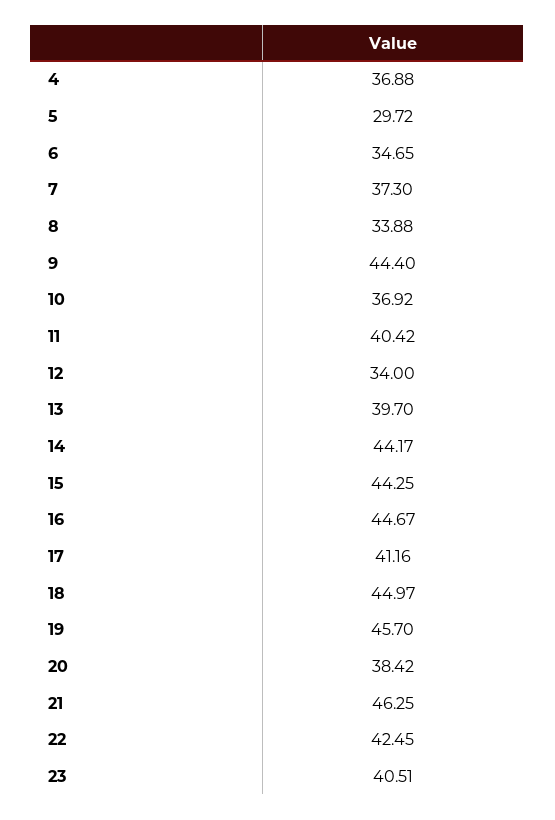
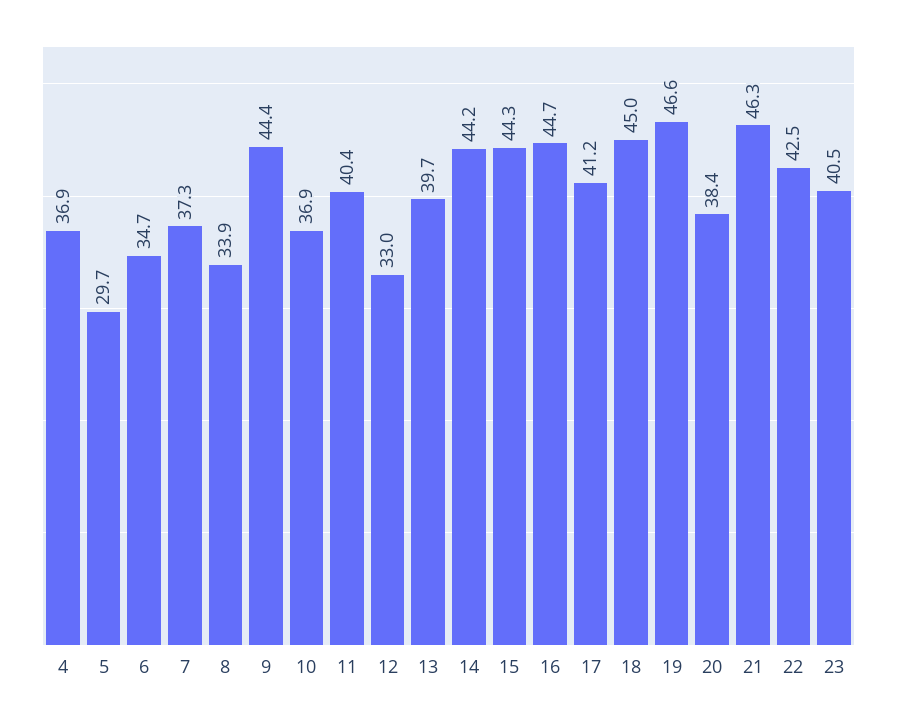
12: 34 -> 33
19: 45.7 -> 46.6

